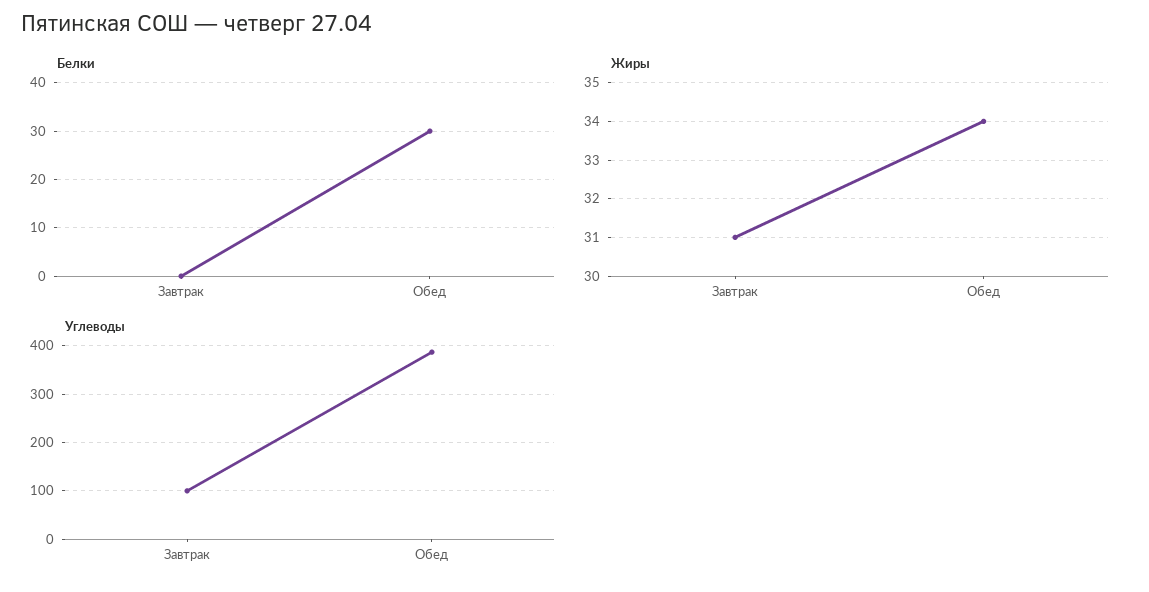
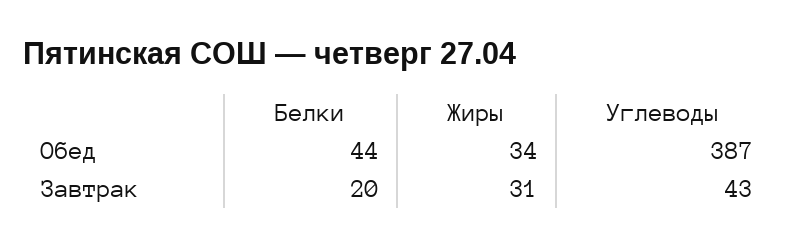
Белки, Завтрак: 0 -> 20
Белки, Обед: 30 -> 44
Углеводы, Завтрак: 100 -> 43

